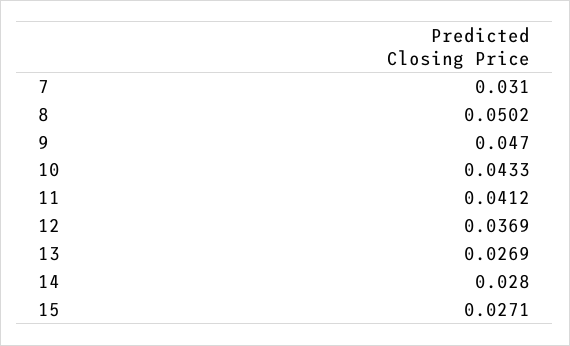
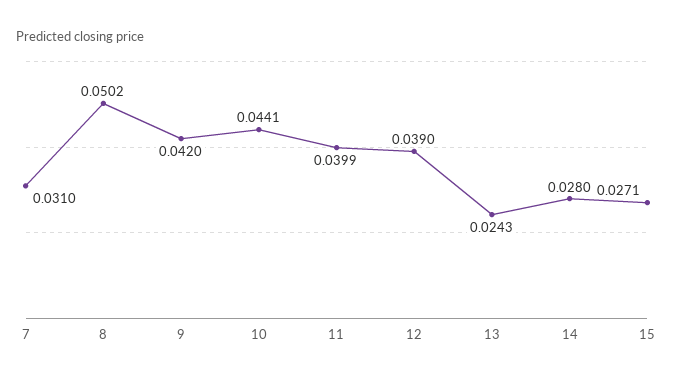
9: 0.047 -> 0.042
10: 0.0433 -> 0.0441
11: 0.0412 -> 0.0399
12: 0.0369 -> 0.039
13: 0.0269 -> 0.0243

